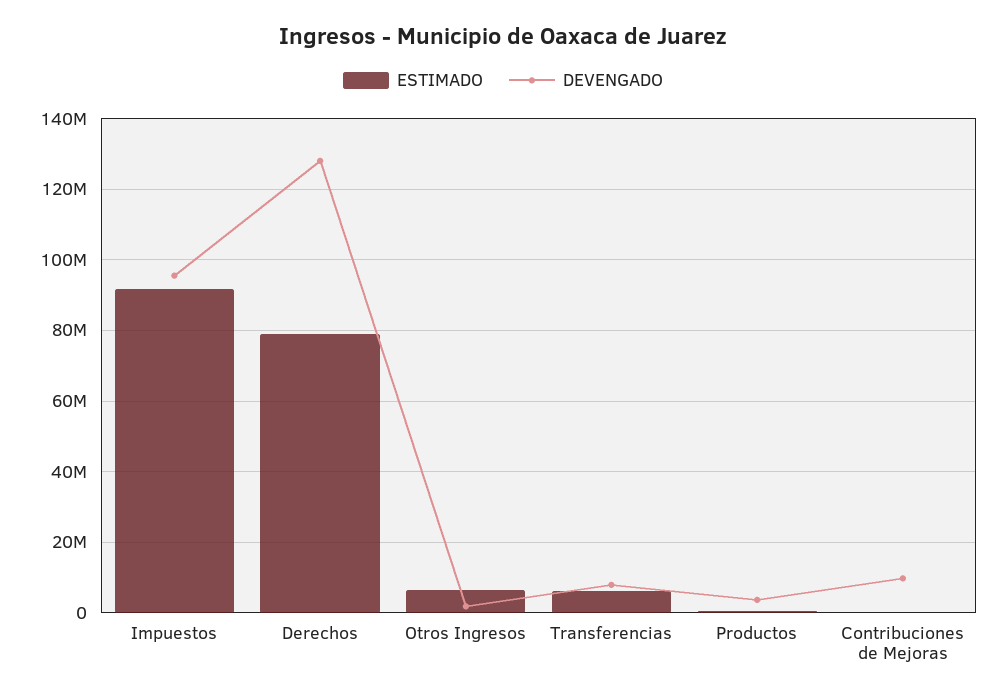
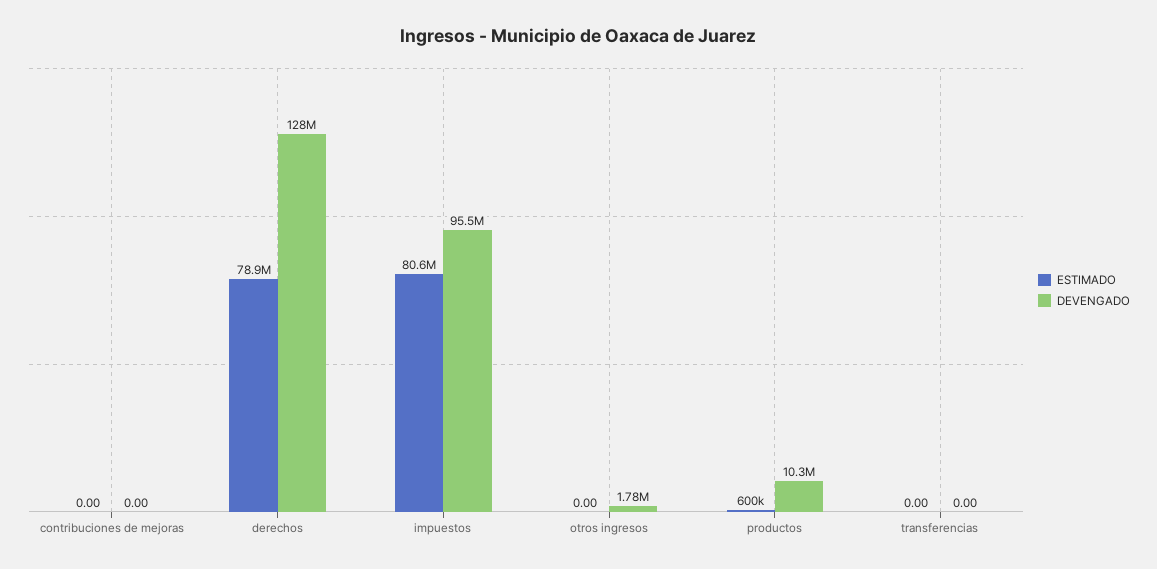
ESTIMADO, Impuestos: 92000000 -> 80600000
ESTIMADO, Otros Ingresos: 6000000 -> 0
ESTIMADO, Transferencias: 6000000 -> 0
DEVENGADO, Transferencias: 8000000 -> 0
DEVENGADO, Productos: 4000000 -> 10300000
DEVENGADO, Contribuciones de Mejoras: 10000000 -> 0

